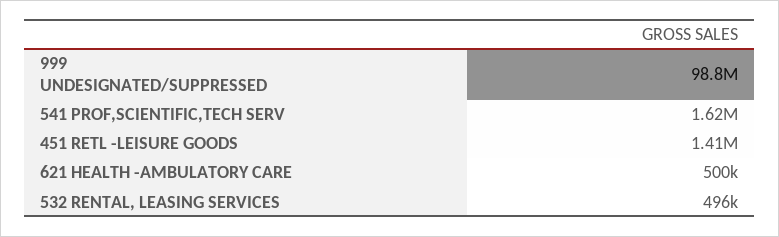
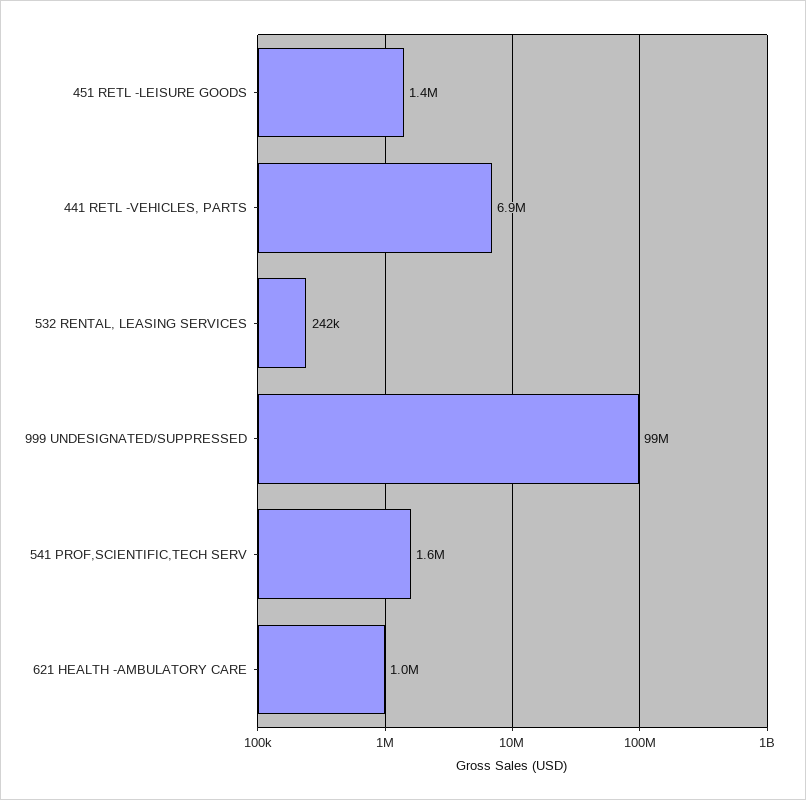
621 HEALTH -AMBULATORY CARE: 500000 -> 1000000
532 RENTAL, LEASING SERVICES: 496000 -> 242000
441 RETL -VEHICLES, PARTS: none -> 6900000

